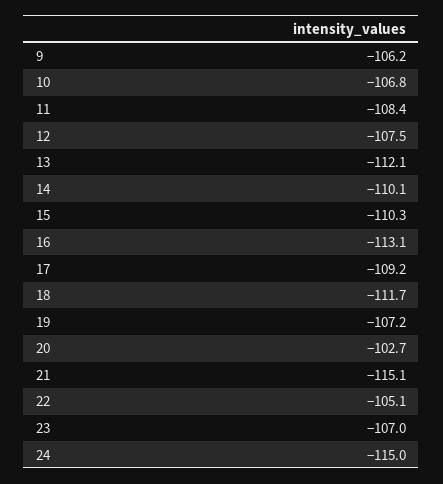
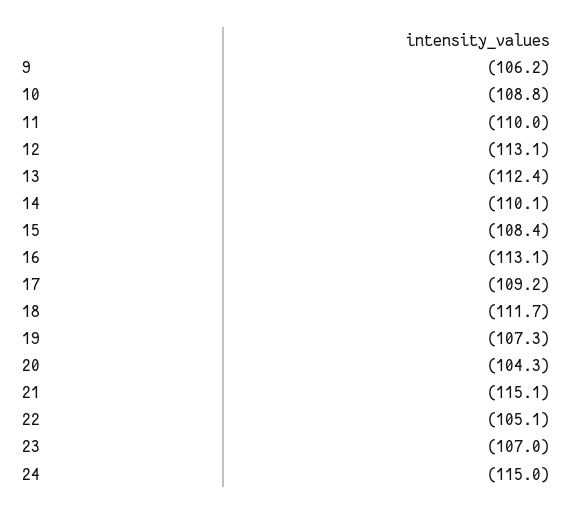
10: -106.8 -> -108.8
11: -108.4 -> -110
12: -107.5 -> -113.1
13: -112.1 -> -112.4
15: -110.3 -> -108.4
19: -107.2 -> -107.3
20: -102.7 -> -104.3

